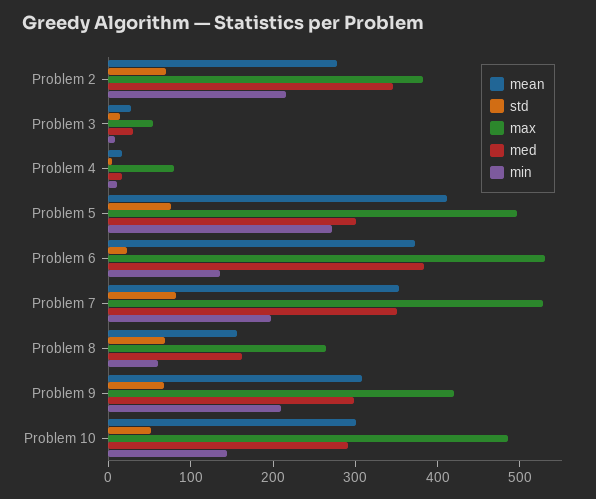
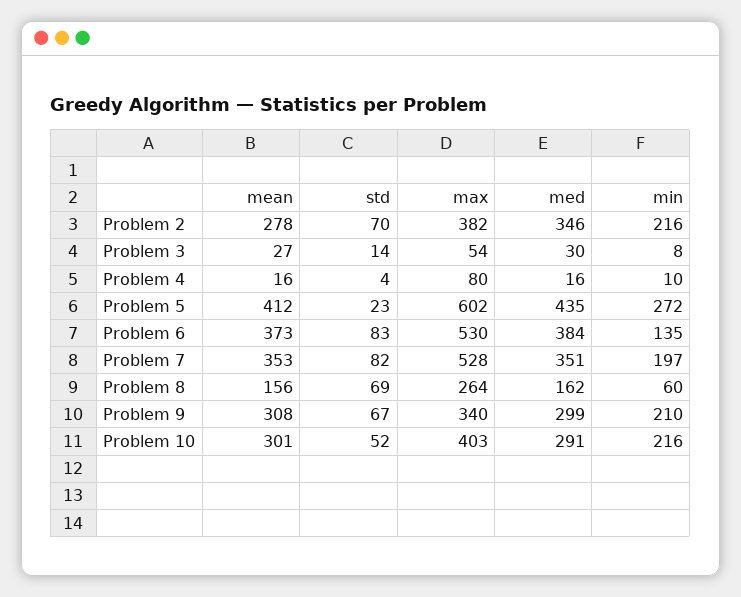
std, Problem 5: 80 -> 23
max, Problem 5: 500 -> 602
med, Problem 5: 300 -> 435
std, Problem 6: 20 -> 83
max, Problem 9: 420 -> 340
max, Problem 10: 480 -> 403
min, Problem 10: 140 -> 216

